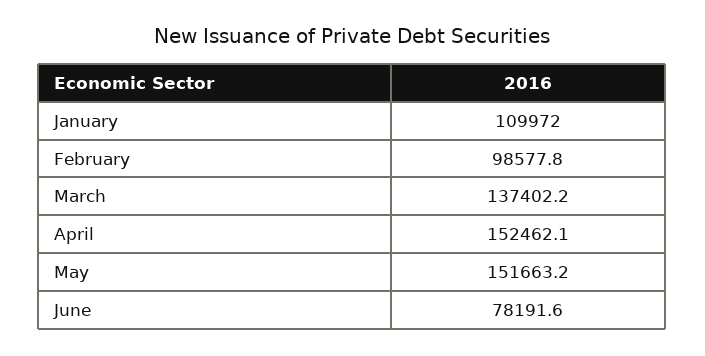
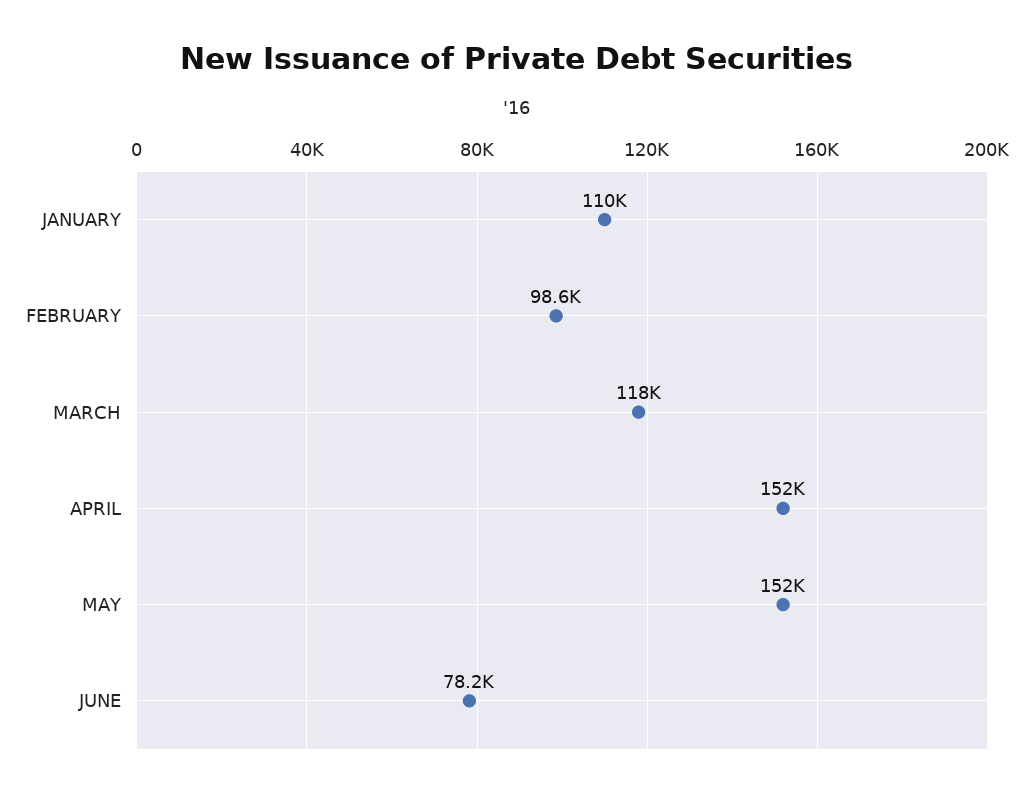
March: 137402.2 -> 118000

